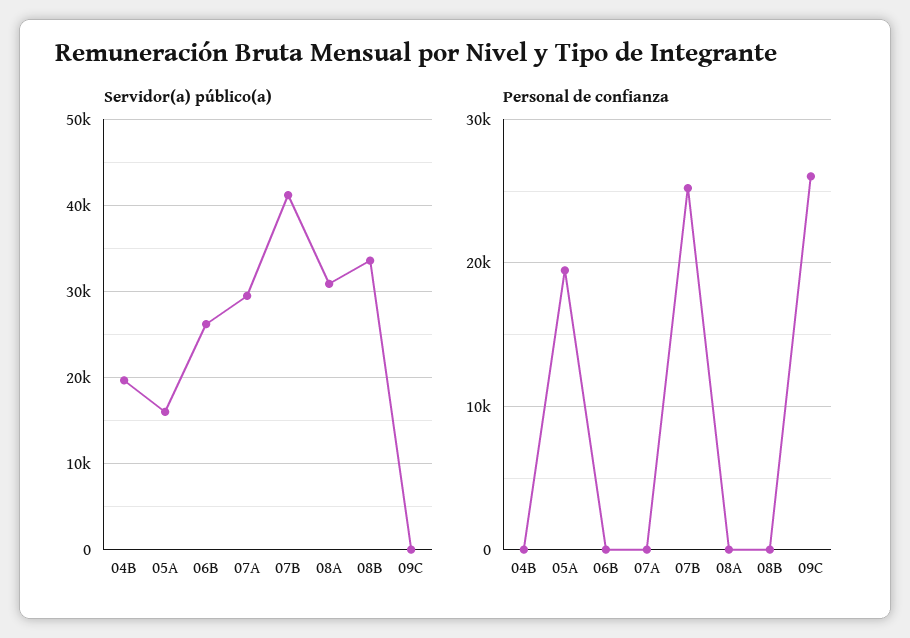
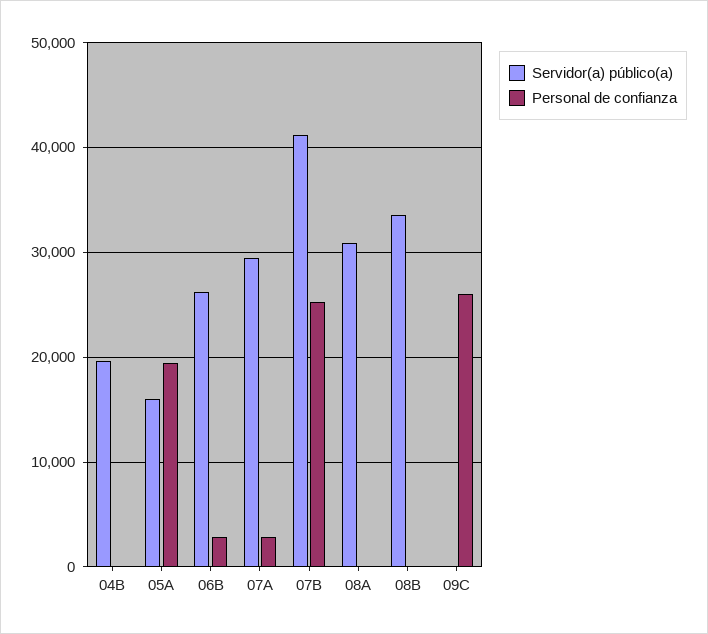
Personal de confianza, 06B: 0 -> 3000
Personal de confianza, 07A: 0 -> 3000

